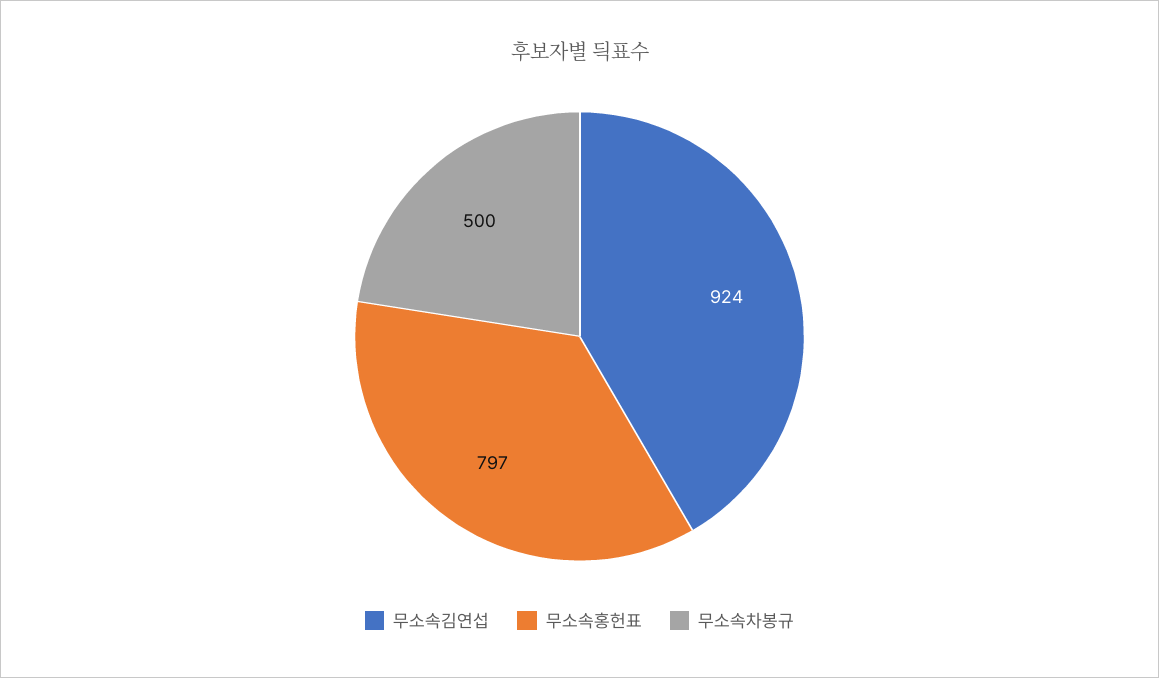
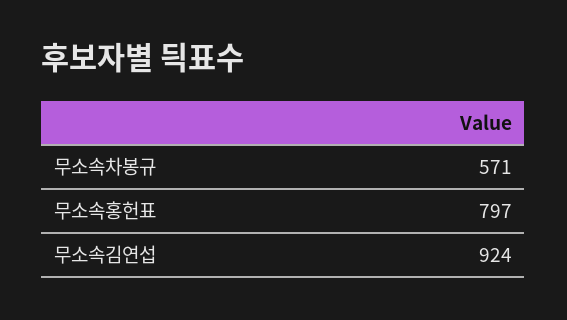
무소속차봉규: 500 -> 571

